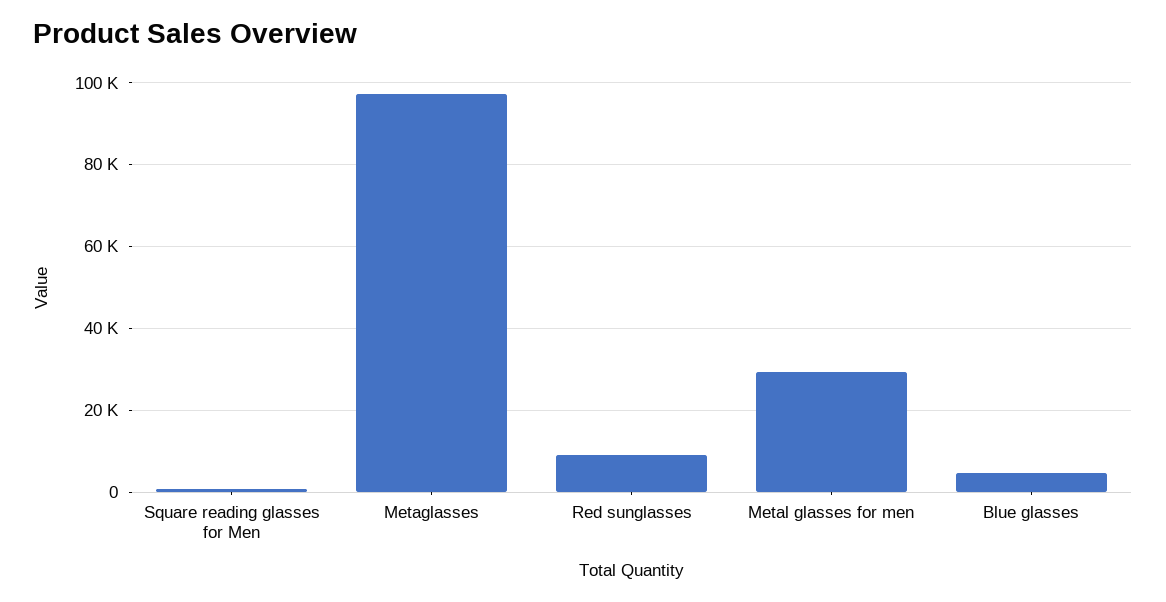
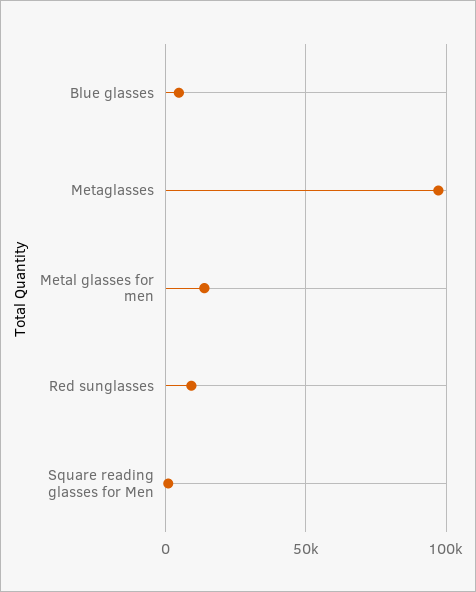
Metal glasses for men: 30000 -> 15000

